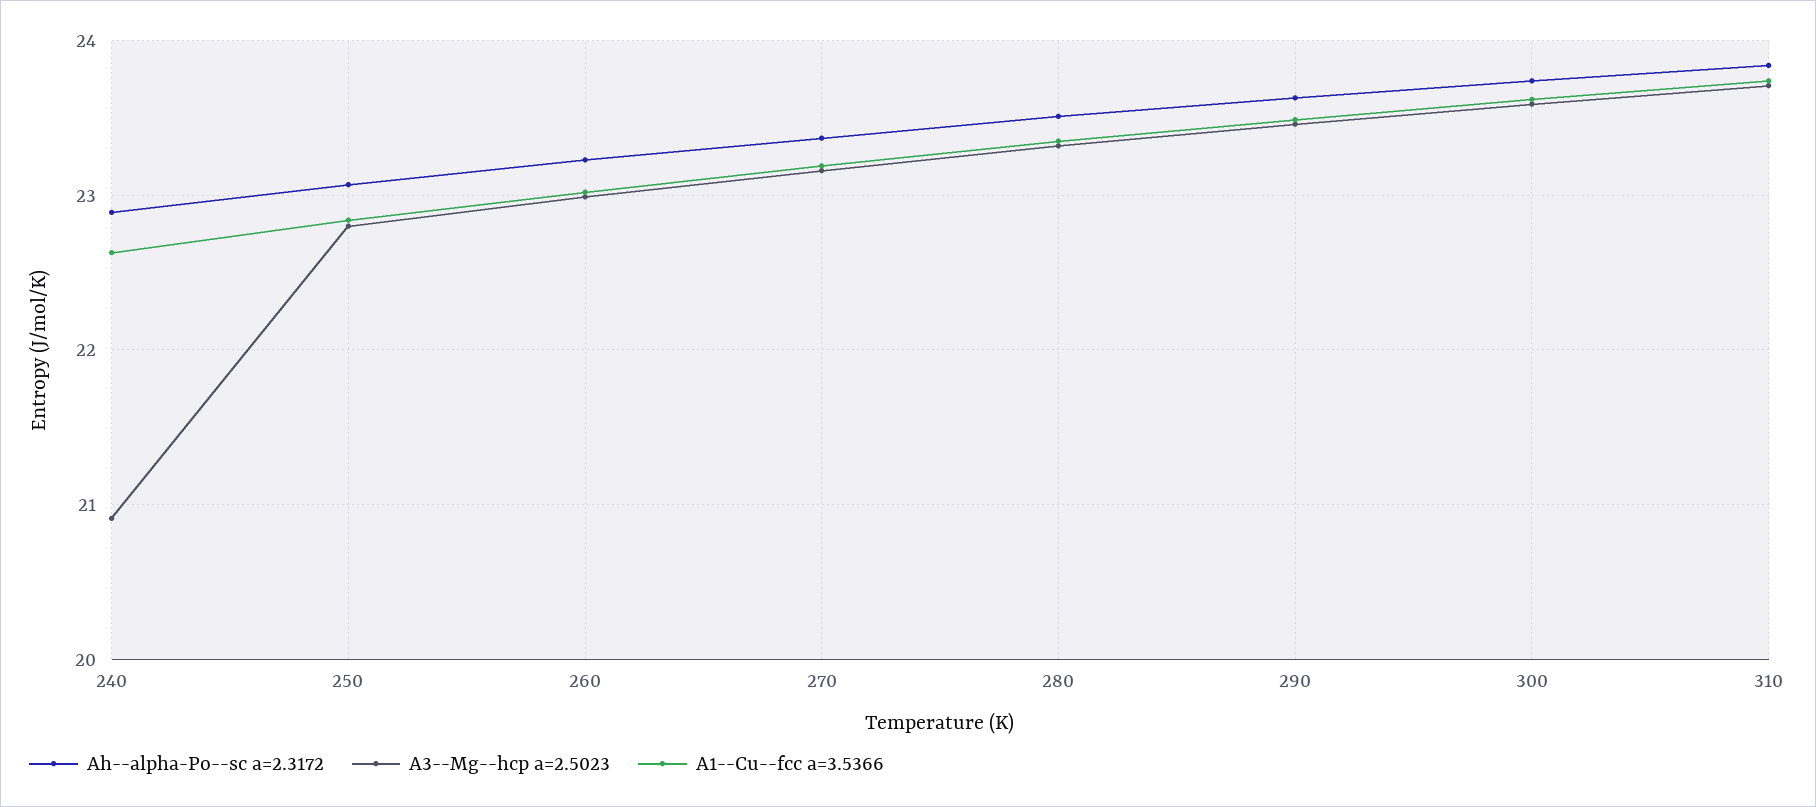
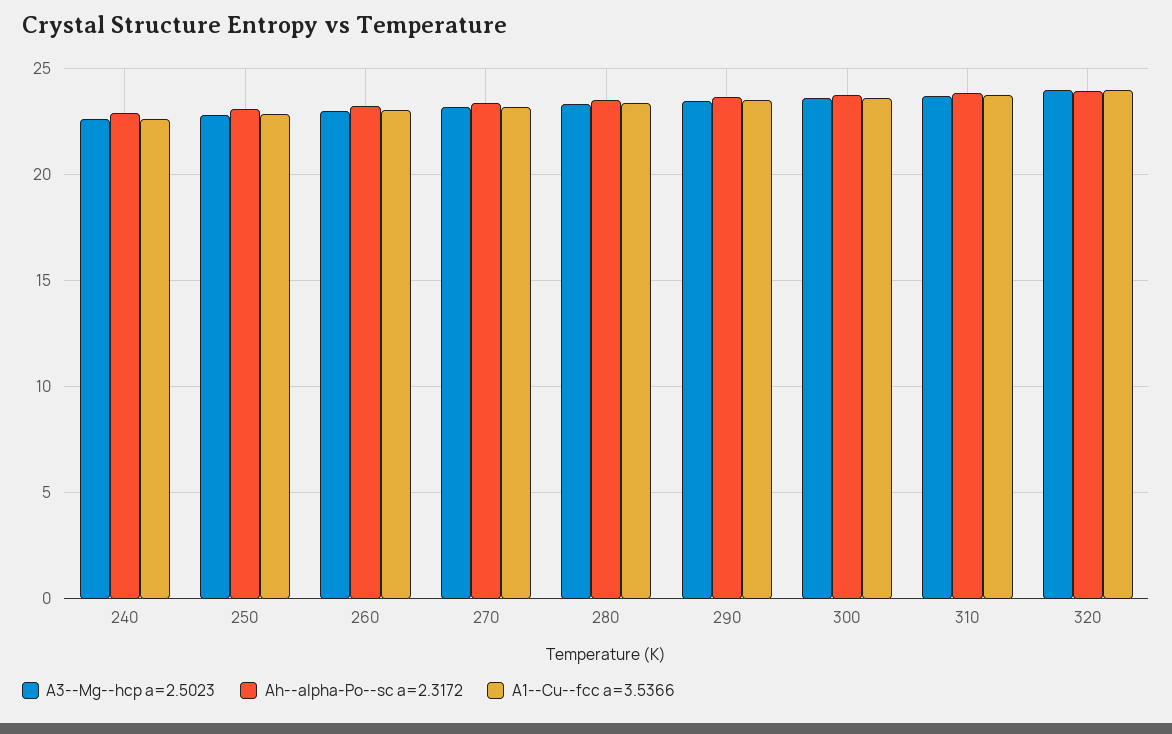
A3--Mg--hcp a=2.5023, 240: 20.9 -> 22.5
A3--Mg--hcp a=2.5023, 320: none -> 24
Ah--alpha-Po--sc a=2.3172, 320: none -> 24
A1--Cu--fcc a=3.5366, 320: none -> 24

